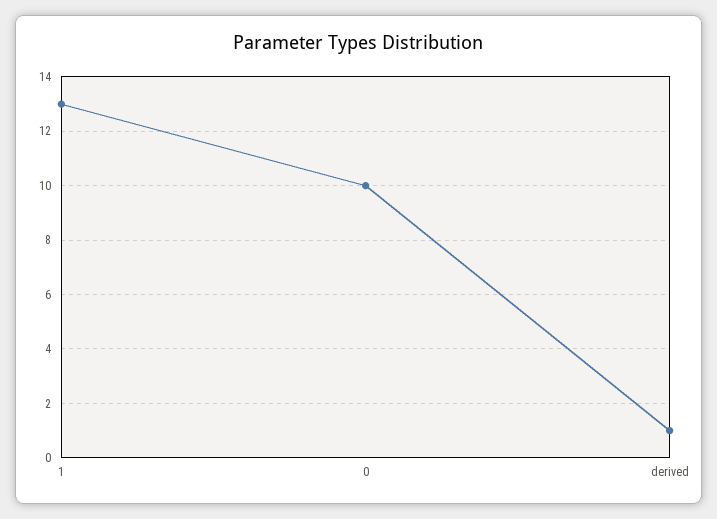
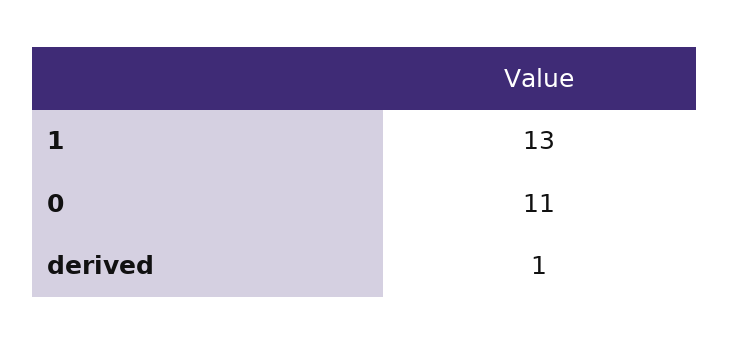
0: 10 -> 11

